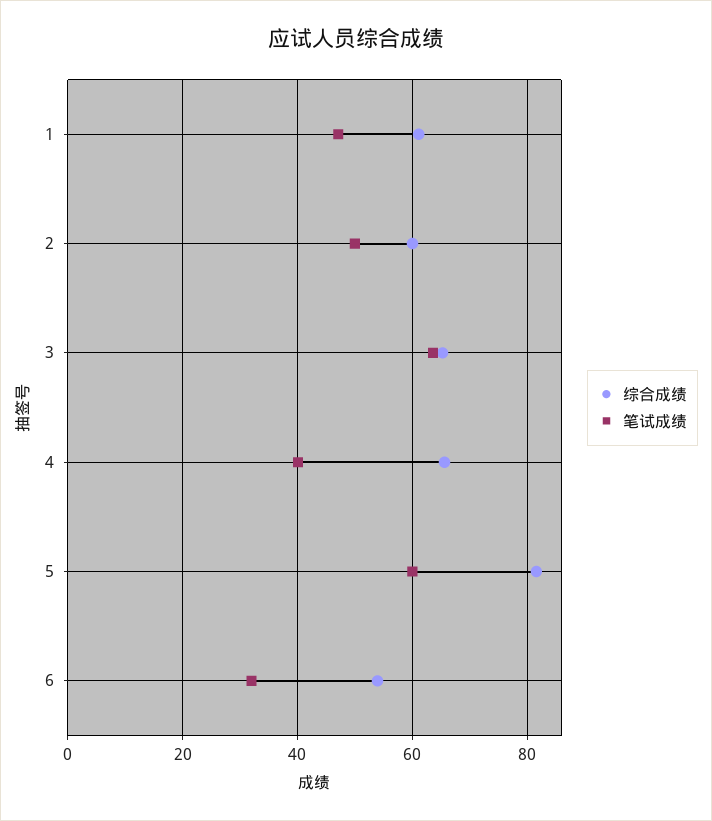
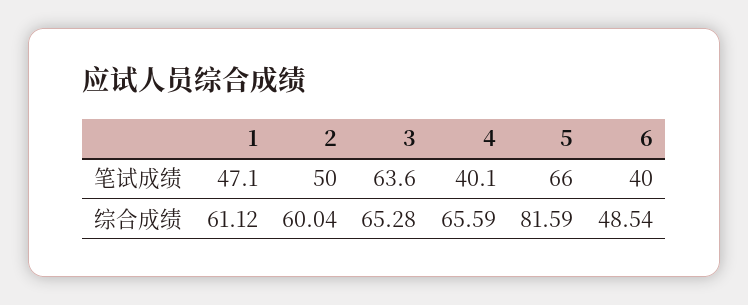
笔试成绩, 5: 60 -> 66
综合成绩, 6: 54 -> 48.54
笔试成绩, 6: 32 -> 40

